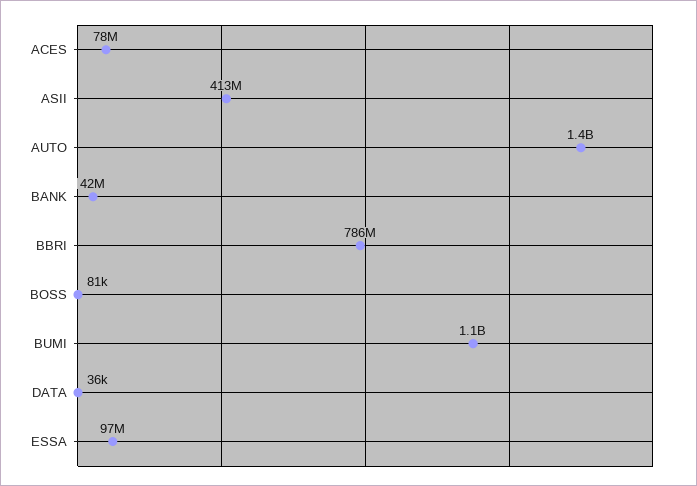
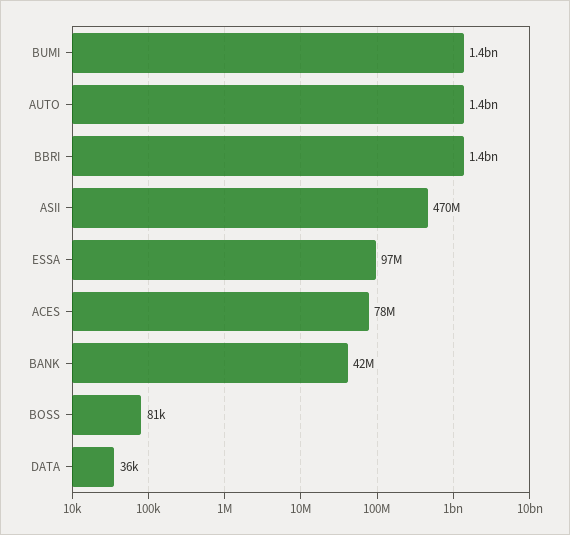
ASII: 413000000 -> 470000000
BBRI: 786000000 -> 1400000000
BUMI: 1100000000 -> 1400000000

